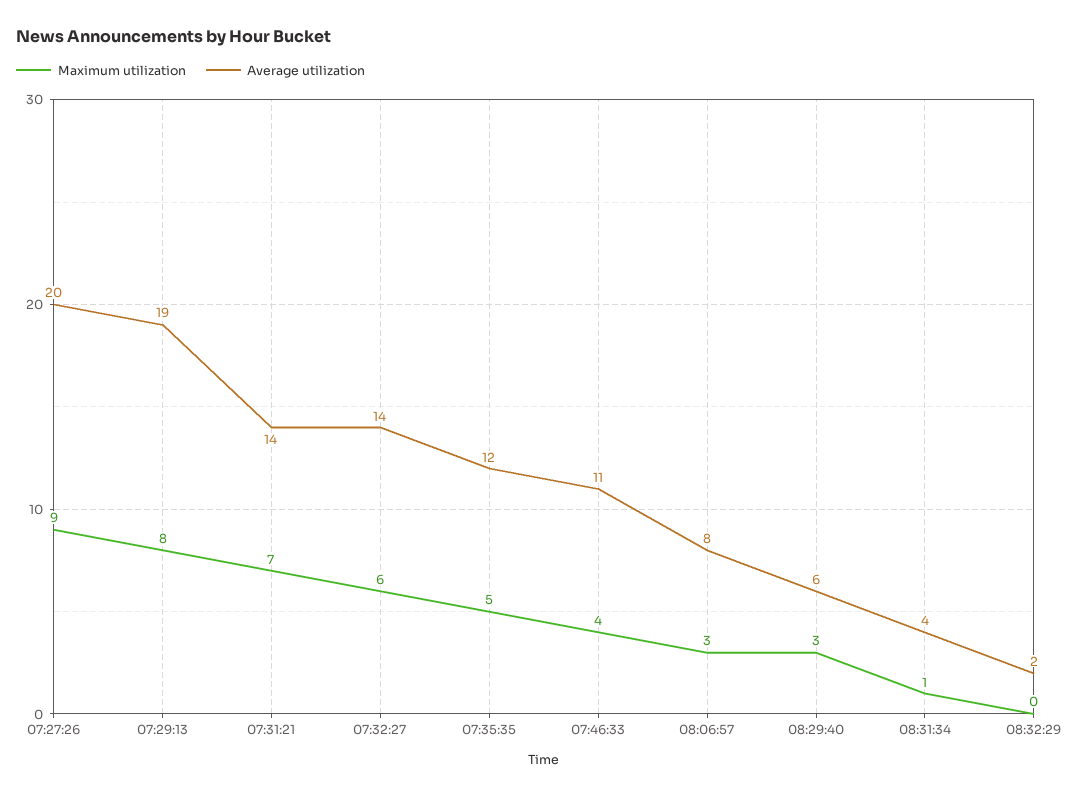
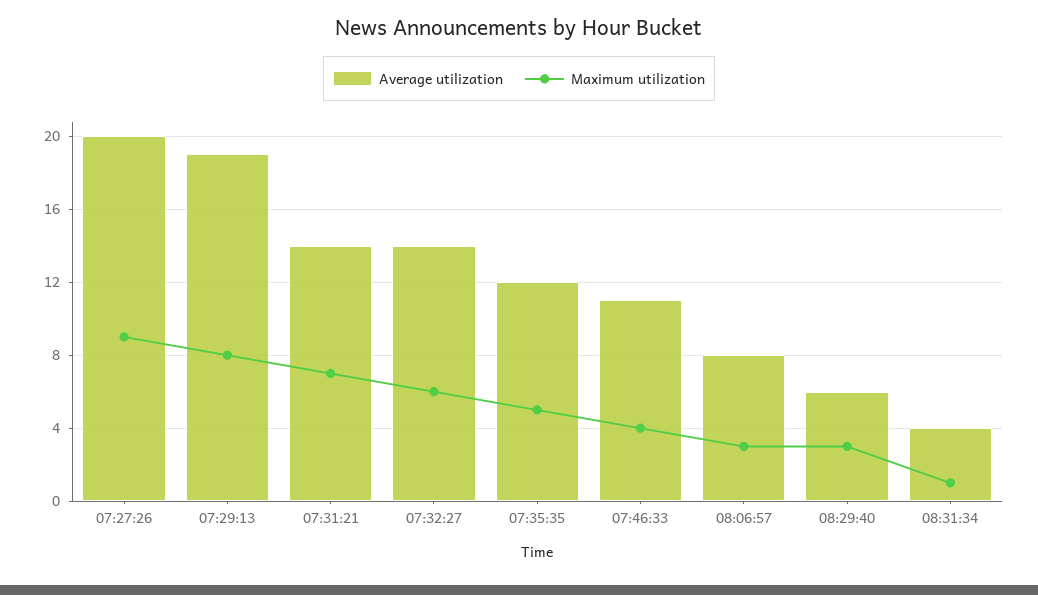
Maximum utilization, 08:32:29: 0 -> none
Average utilization, 08:32:29: 2 -> none

